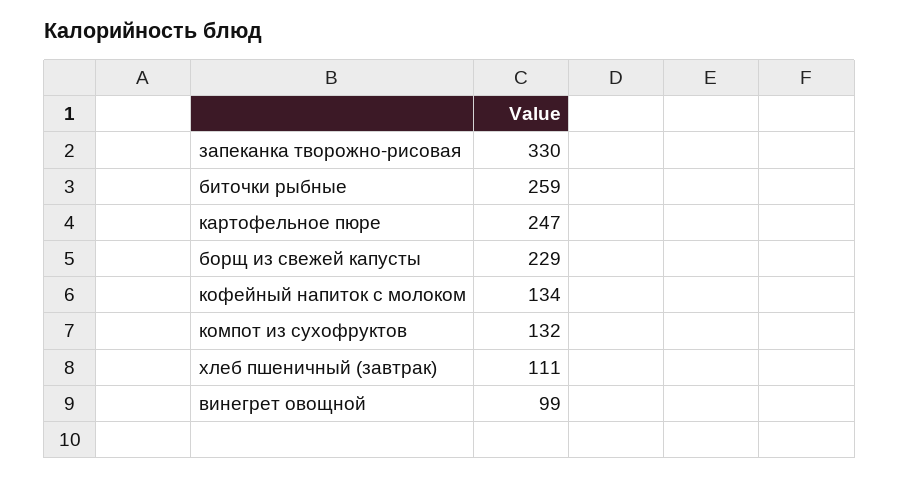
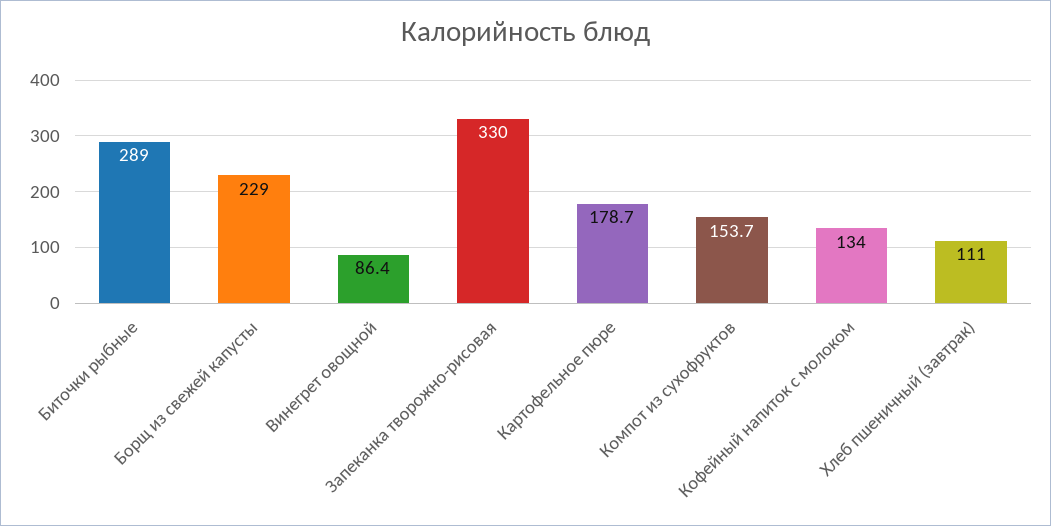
биточки рыбные: 259 -> 289
картофельное пюре: 247 -> 178.7
компот из сухофруктов: 132 -> 153.7
винегрет овощной: 99 -> 86.4

